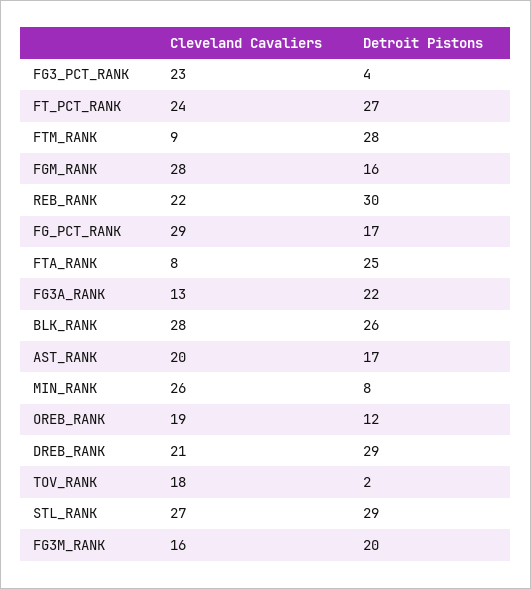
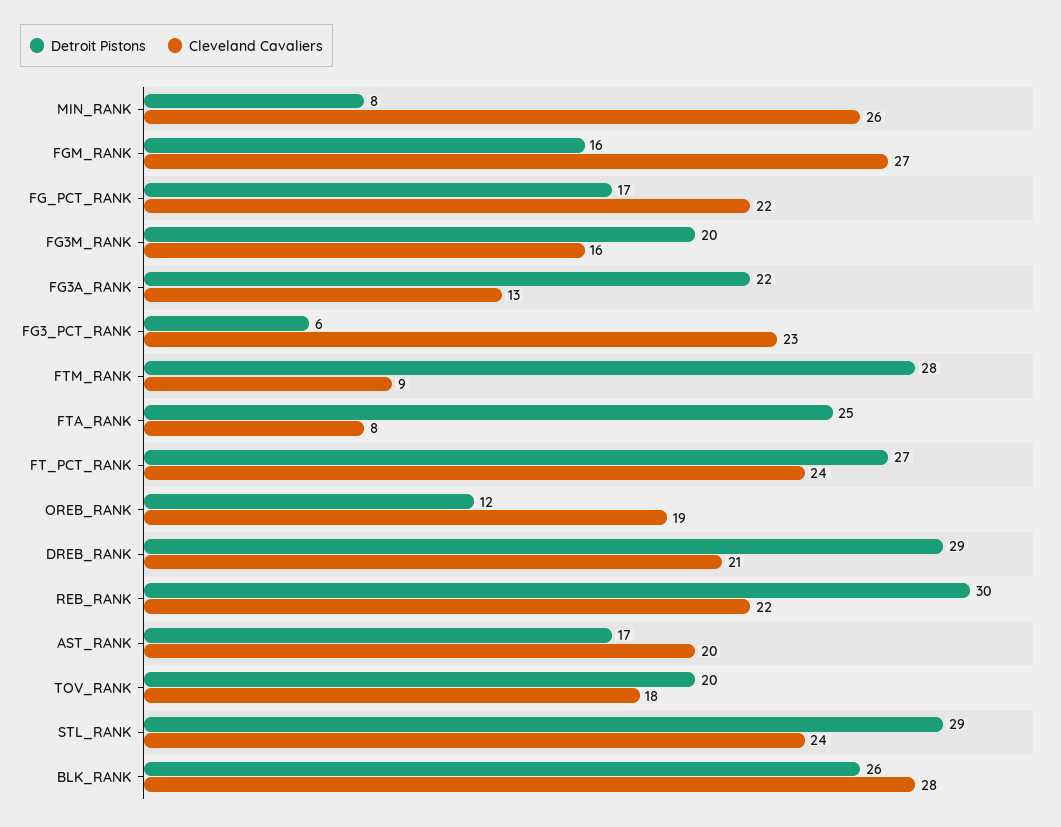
Detroit Pistons, FG3_PCT_RANK: 4 -> 6
Cleveland Cavaliers, FGM_RANK: 28 -> 27
Cleveland Cavaliers, FG_PCT_RANK: 29 -> 22
Detroit Pistons, TOV_RANK: 2 -> 20
Cleveland Cavaliers, STL_RANK: 27 -> 24

